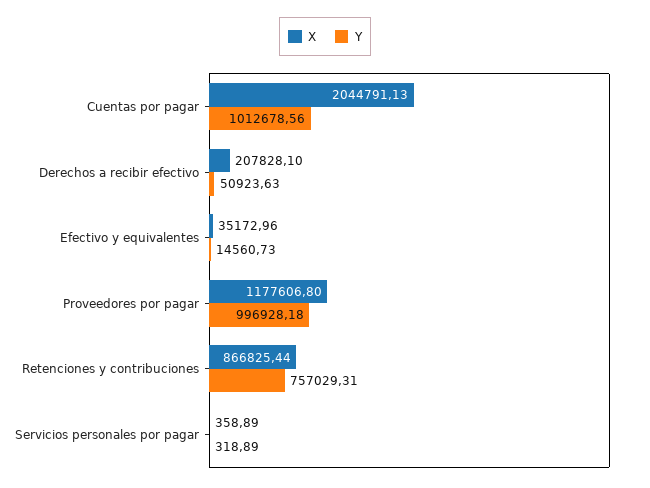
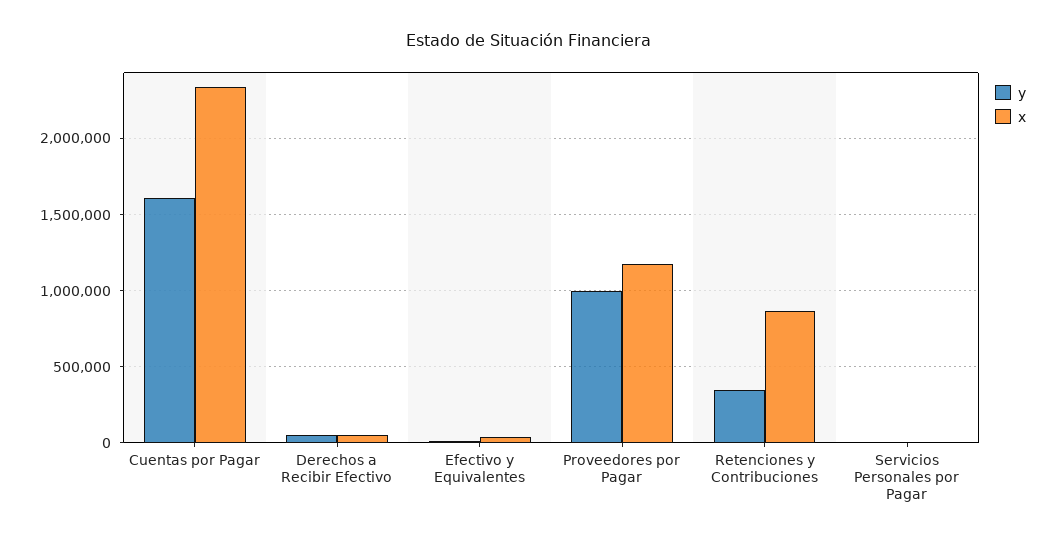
X, Cuentas por pagar: 2044791.13 -> 2350000
Y, Cuentas por pagar: 1012678.56 -> 1600000
X, Derechos a recibir efectivo: 207828.1 -> 50000
Y, Retenciones y contribuciones: 757029.31 -> 350000

